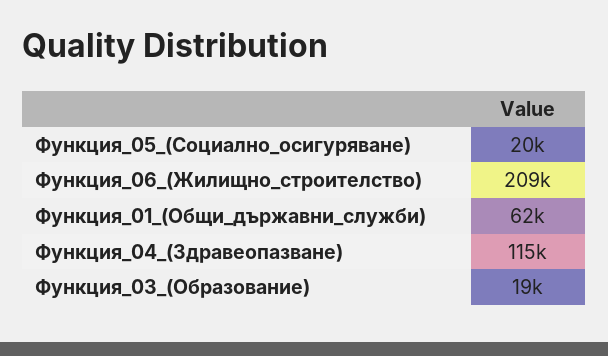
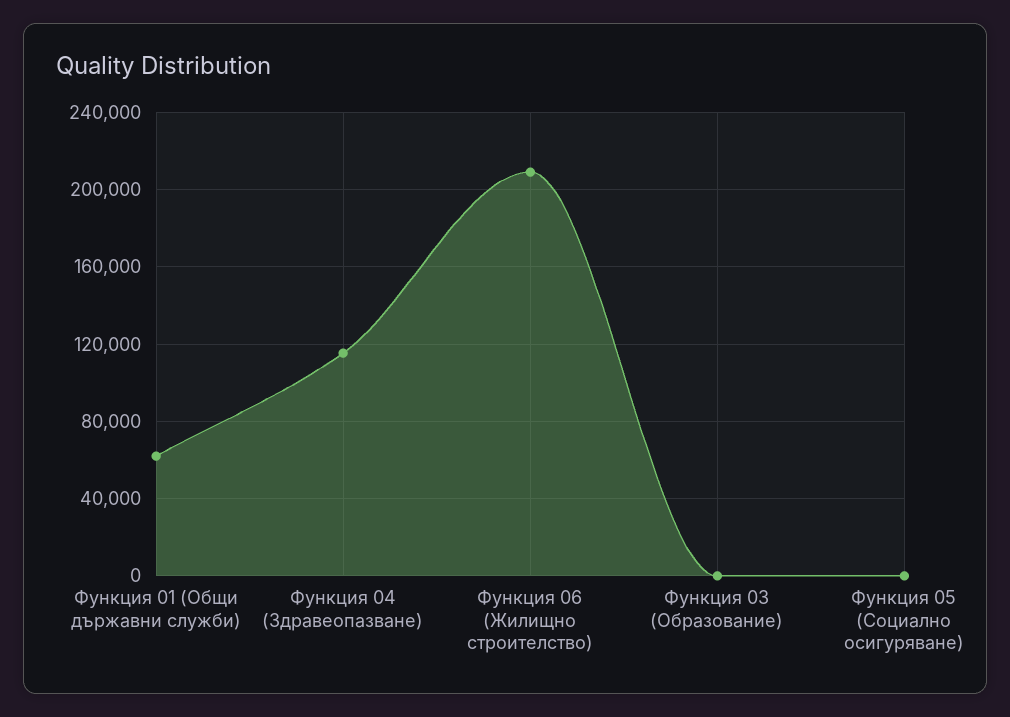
Функция_05_(Социално_осигуряване): 20000 -> 0
Функция_03_(Образование): 19000 -> 0

